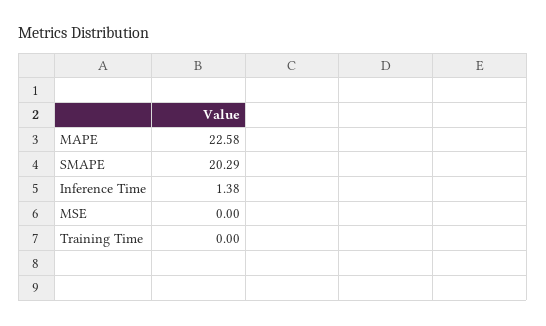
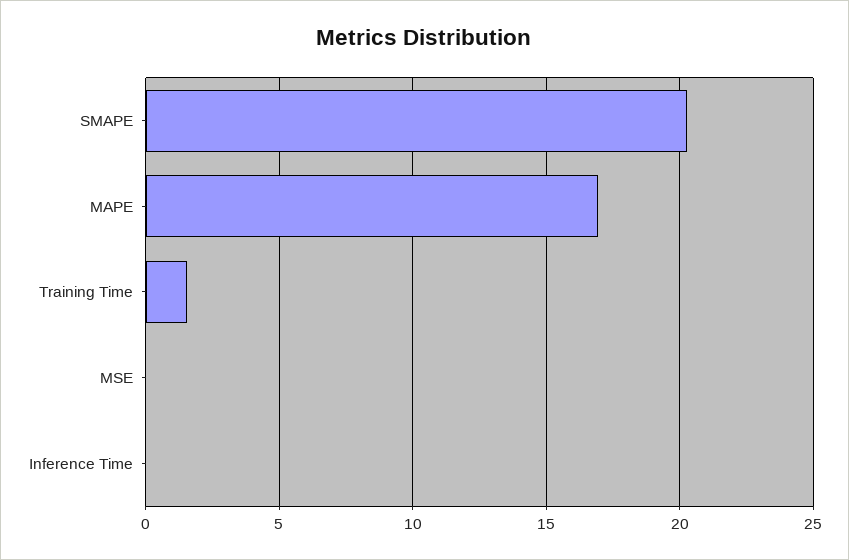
MAPE: 22.58 -> 17
Inference Time: 1.38 -> 0
Training Time: 0 -> 1.5

